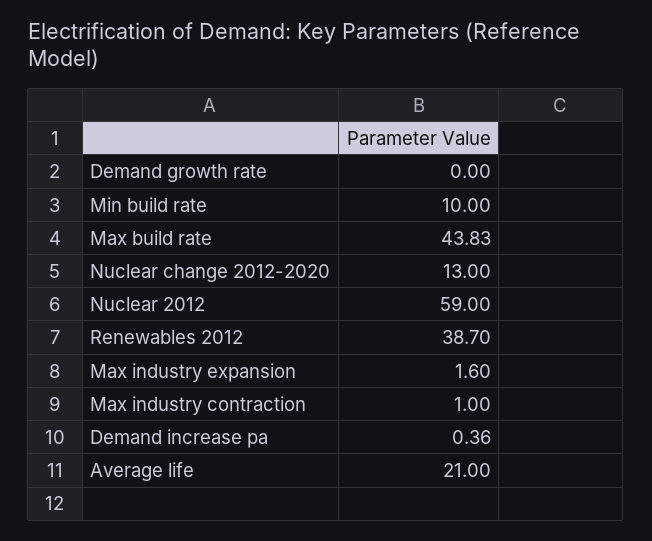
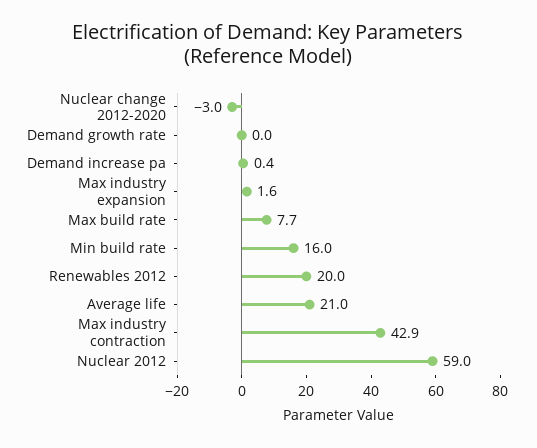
Min build rate: 10 -> 16
Max build rate: 43.83 -> 7.7
Nuclear change 2012-2020: 13 -> -3
Renewables 2012: 38.7 -> 20
Max industry contraction: 1 -> 42.9

